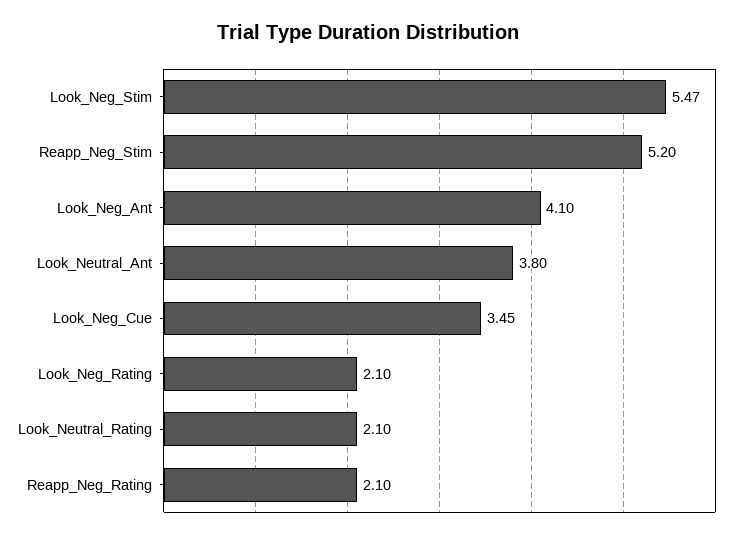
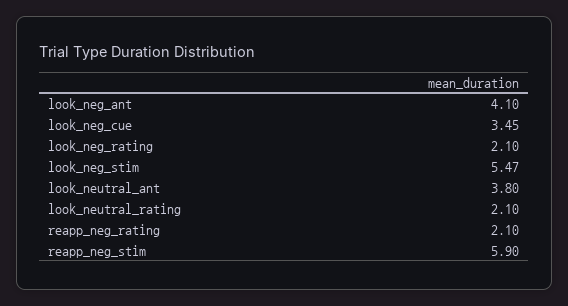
Reapp_Neg_Stim: 5.2 -> 5.9

